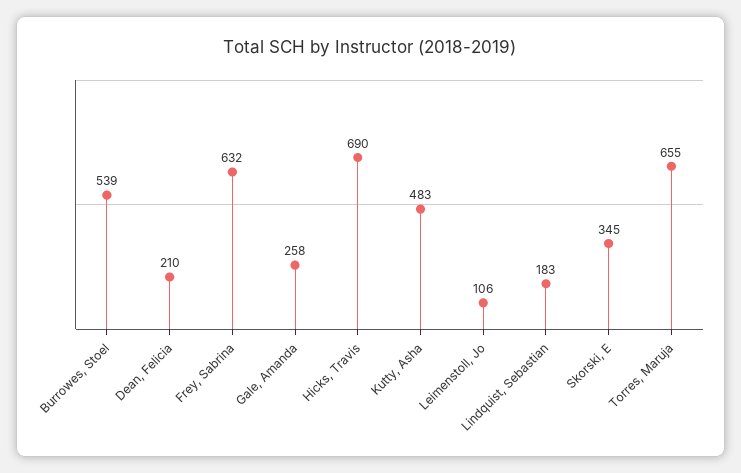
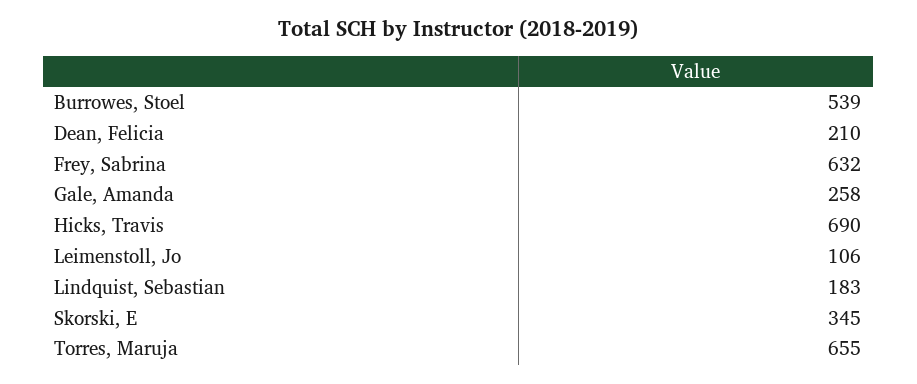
Kutty, Asha: 483 -> none

